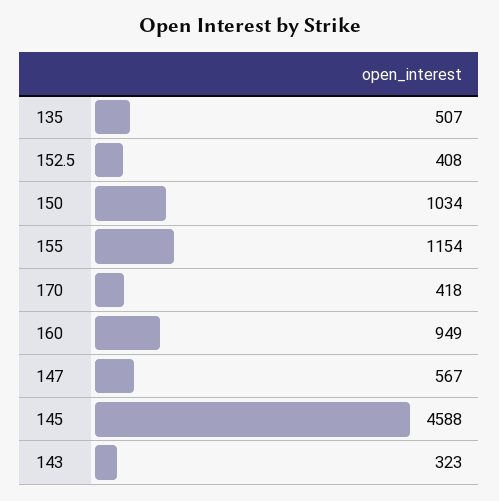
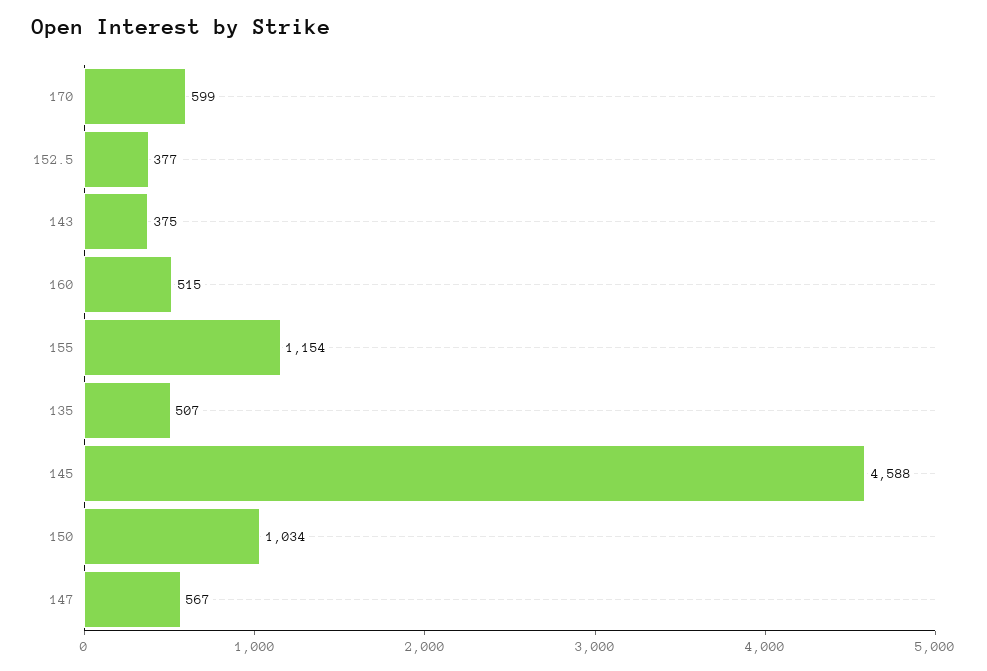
152.5: 408 -> 377
170: 418 -> 599
160: 949 -> 515
143: 323 -> 375

